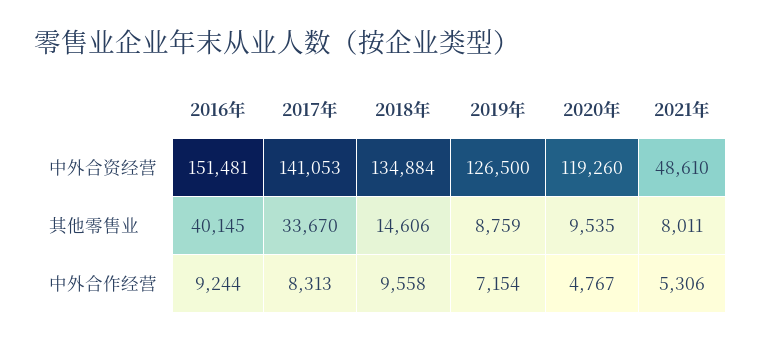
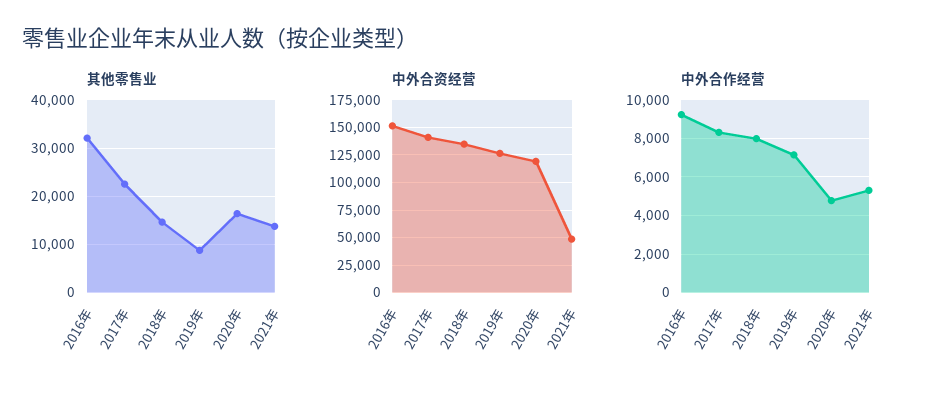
其他零售业, 2016年: 40145 -> 32000
其他零售业, 2017年: 33670 -> 22000
其他零售业, 2020年: 9535 -> 16000
其他零售业, 2021年: 8011 -> 14000
中外合作经营, 2018年: 9558 -> 8000

